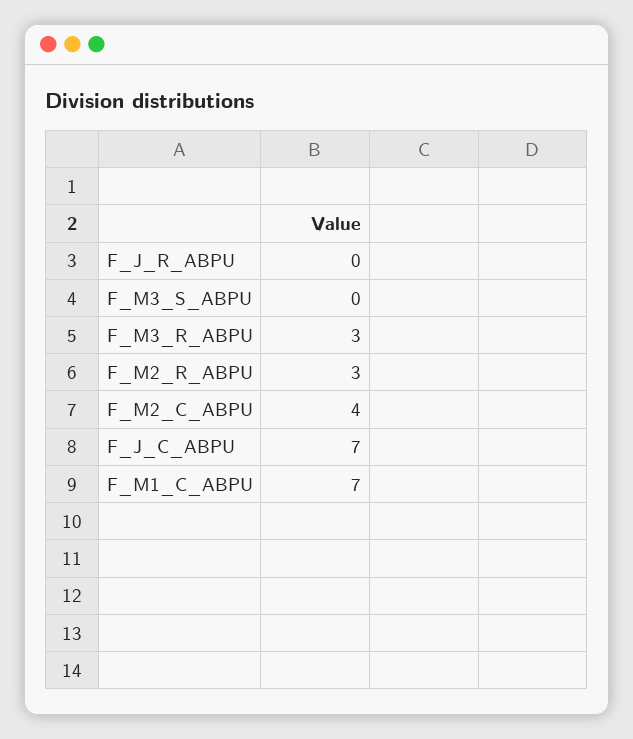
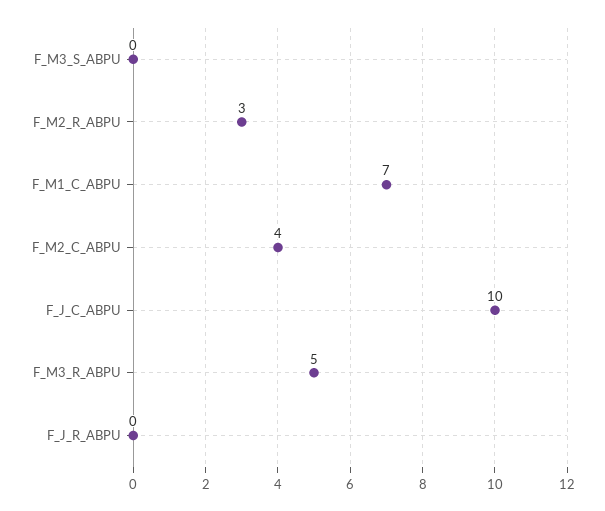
F_M3_R_ABPU: 3 -> 5
F_J_C_ABPU: 7 -> 10

